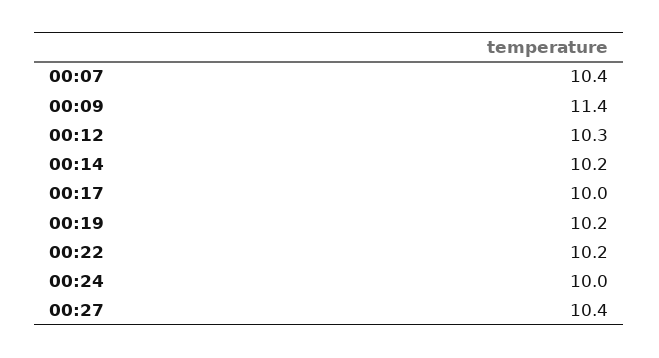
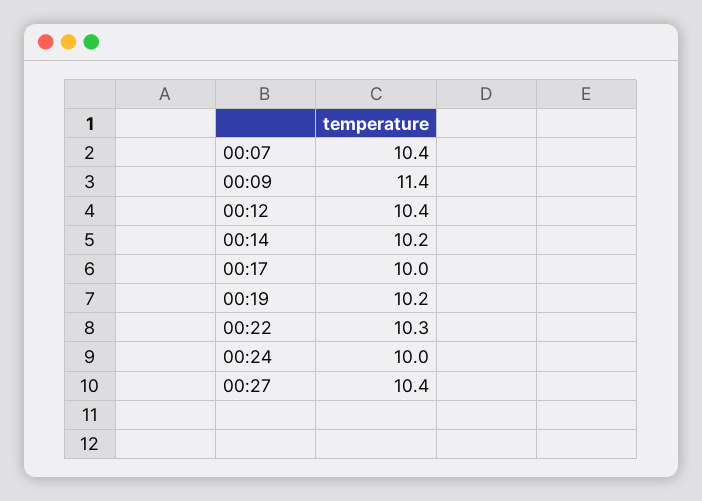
00:12: 10.3 -> 10.4
00:22: 10.2 -> 10.3

